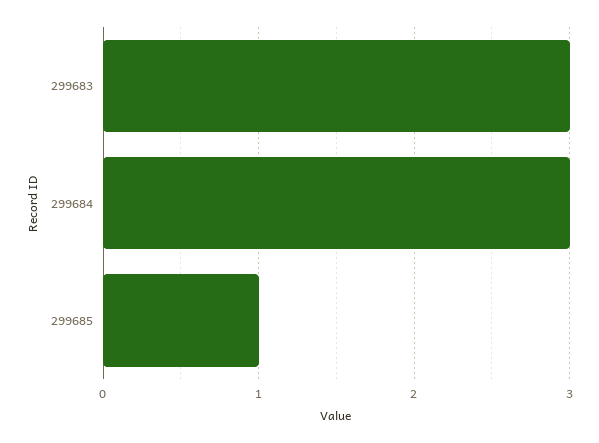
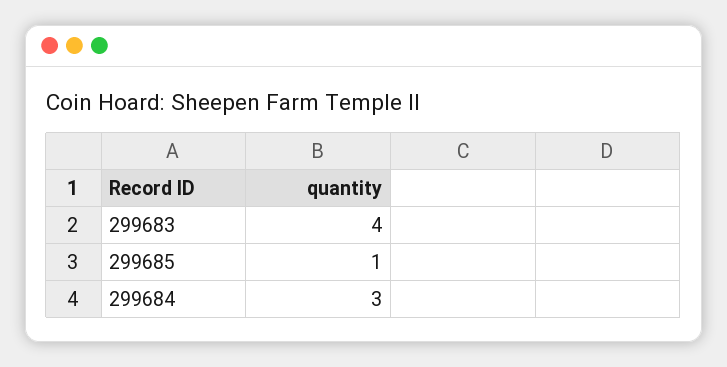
299683: 3 -> 4

